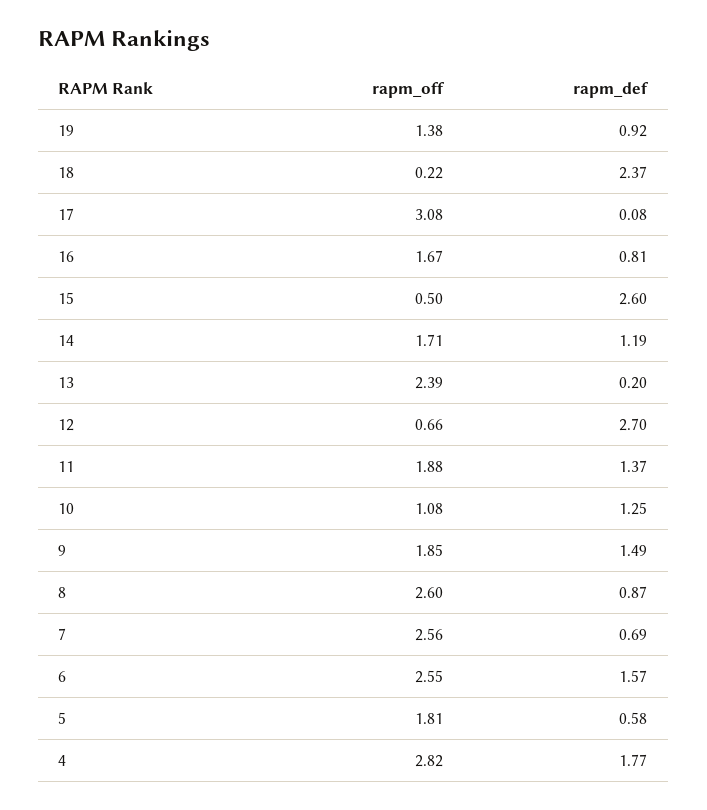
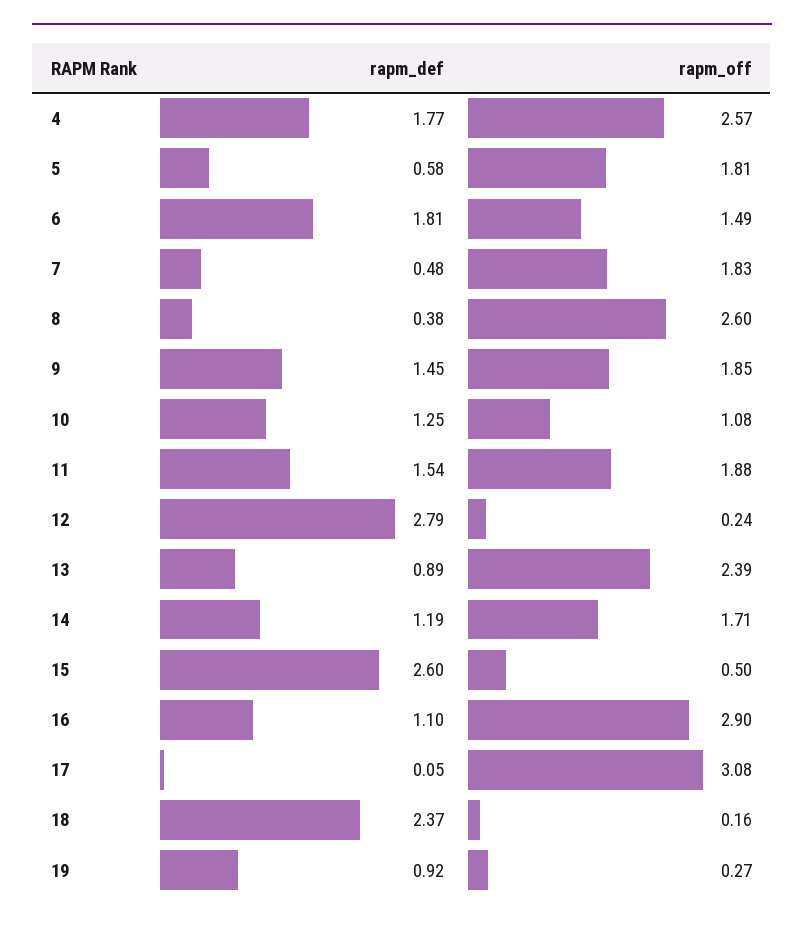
rapm_off, 19: 1.38 -> 0.27
rapm_off, 18: 0.22 -> 0.16
rapm_def, 17: 0.08 -> 0.05
rapm_off, 16: 1.67 -> 2.9
rapm_def, 16: 0.81 -> 1.1
rapm_def, 13: 0.2 -> 0.89
rapm_off, 12: 0.66 -> 0.24
rapm_def, 12: 2.7 -> 2.79
rapm_def, 11: 1.37 -> 1.54
rapm_def, 9: 1.49 -> 1.45
rapm_def, 8: 0.87 -> 0.38
rapm_off, 7: 2.56 -> 1.83
rapm_def, 7: 0.69 -> 0.48
rapm_off, 6: 2.55 -> 1.49
rapm_def, 6: 1.57 -> 1.81
rapm_off, 4: 2.82 -> 2.57

